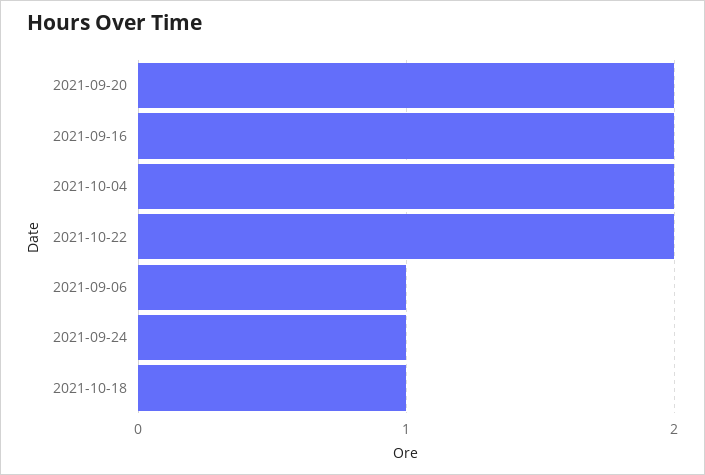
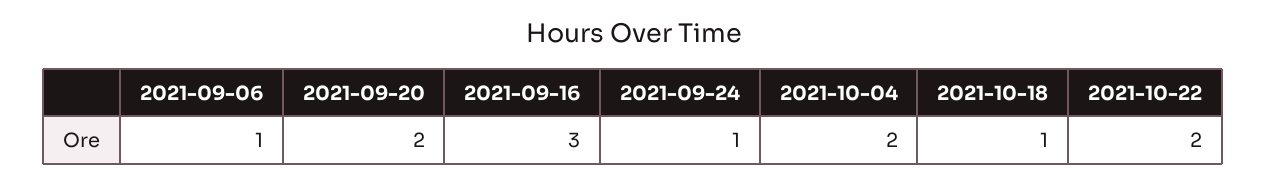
2021-09-16: 2 -> 3

